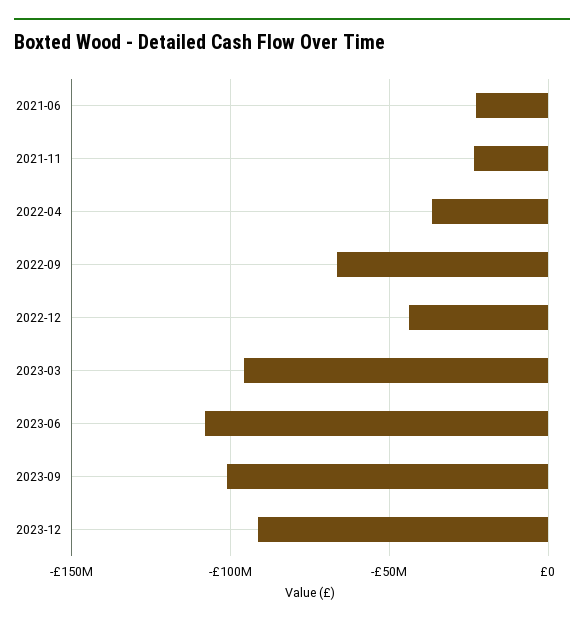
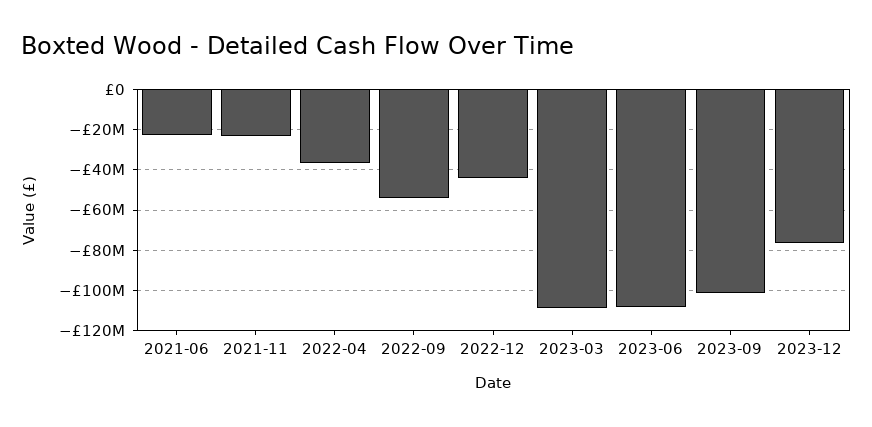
2022-09: -65000000 -> -55000000
2023-03: -95000000 -> -110000000
2023-12: -90000000 -> -75000000

